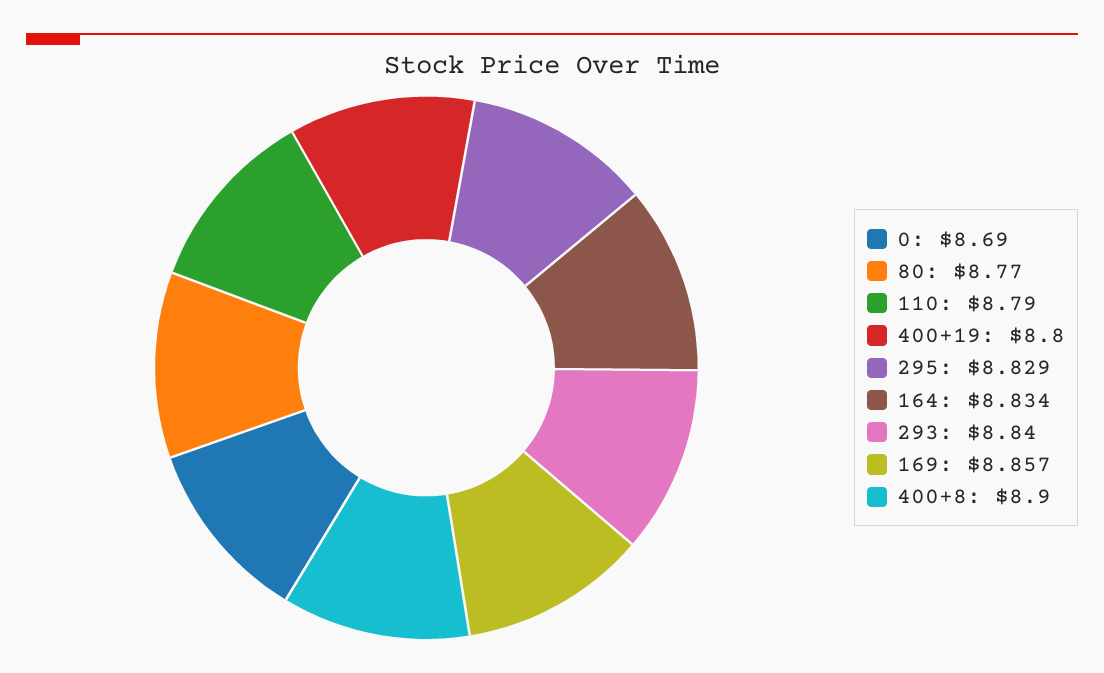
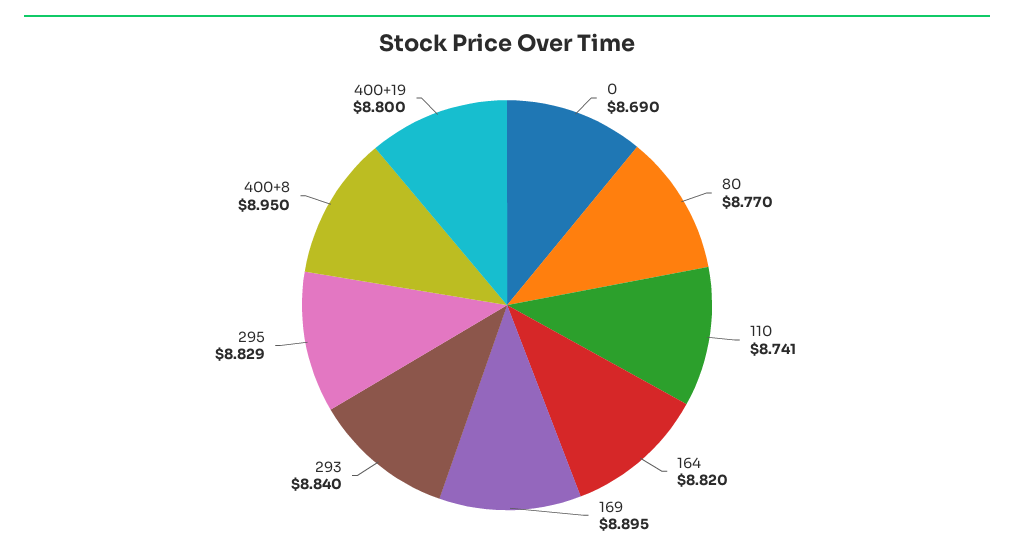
110: 8.79 -> 8.741
164: 8.834 -> 8.82
169: 8.857 -> 8.895
400+8: 8.9 -> 8.95

